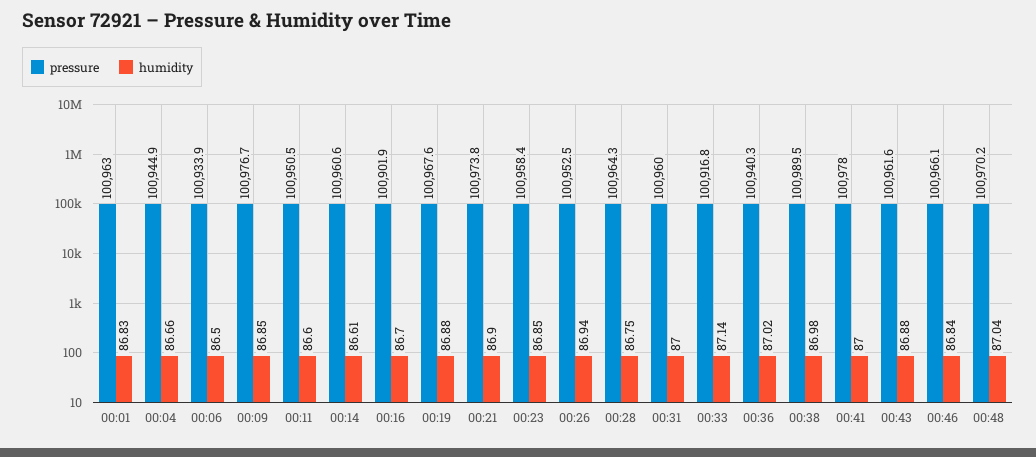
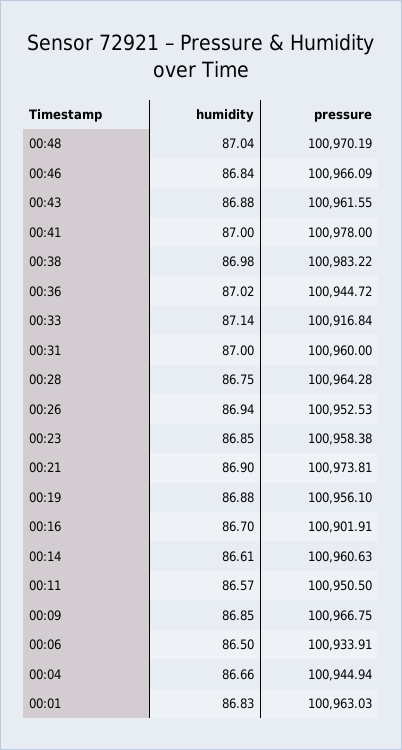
pressure, 00:09: 100976.7 -> 100966.75
humidity, 00:11: 86.6 -> 86.57
pressure, 00:19: 100967.6 -> 100956.1
pressure, 00:36: 100940.3 -> 100944.72
pressure, 00:38: 100989.5 -> 100983.22

